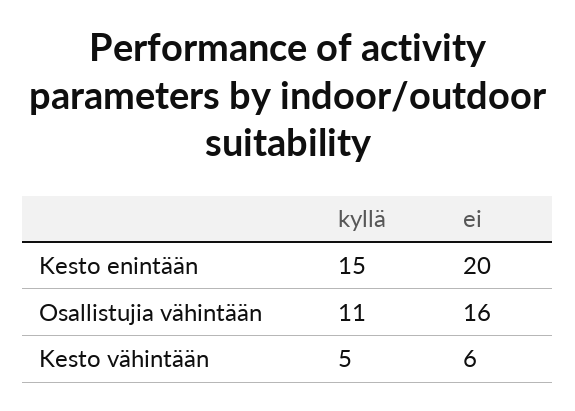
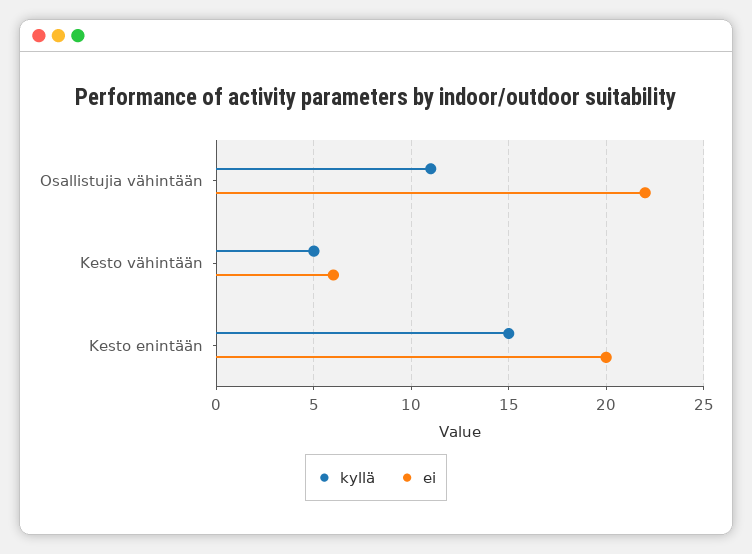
ei, Osallistujia vähintään: 16 -> 22

